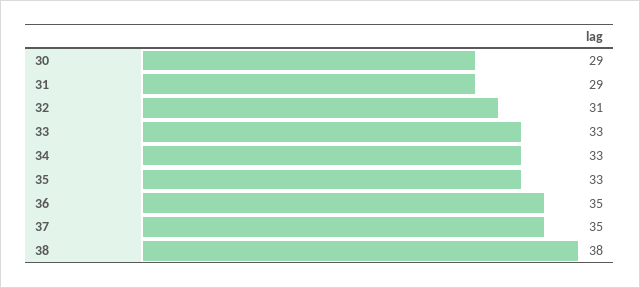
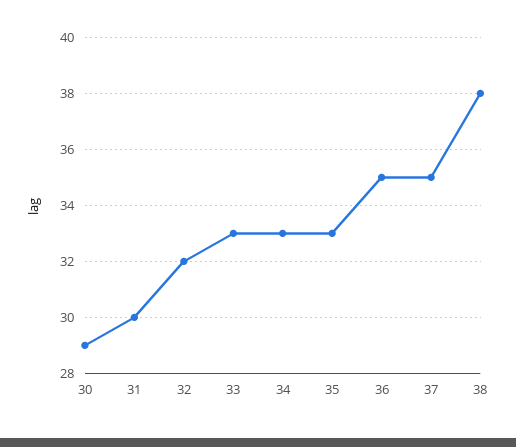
31: 29 -> 30
32: 31 -> 32

